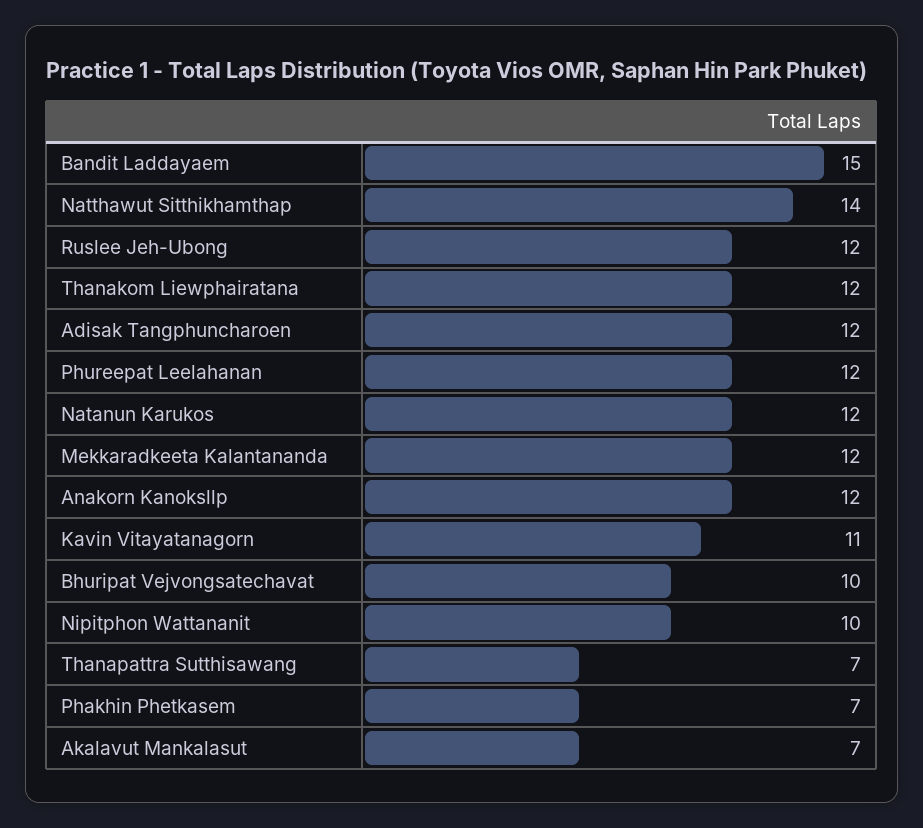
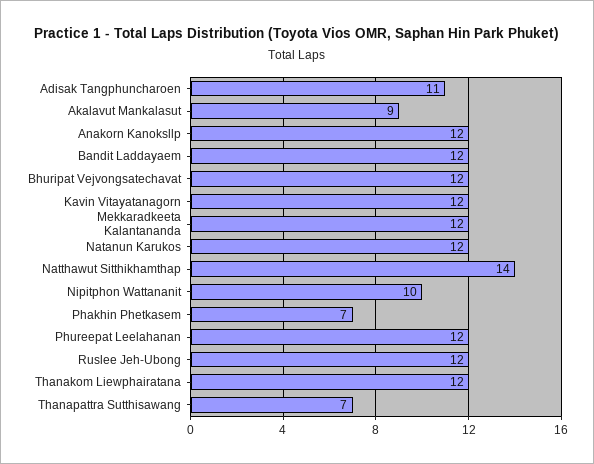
Bandit Laddayaem: 15 -> 12
Adisak Tangphuncharoen: 12 -> 11
Kavin Vitayatanagorn: 11 -> 12
Bhuripat Vejvongsatechavat: 10 -> 12
Akalavut Mankalasut: 7 -> 9

